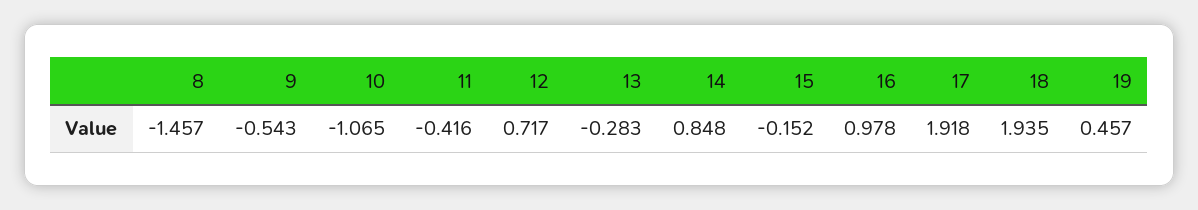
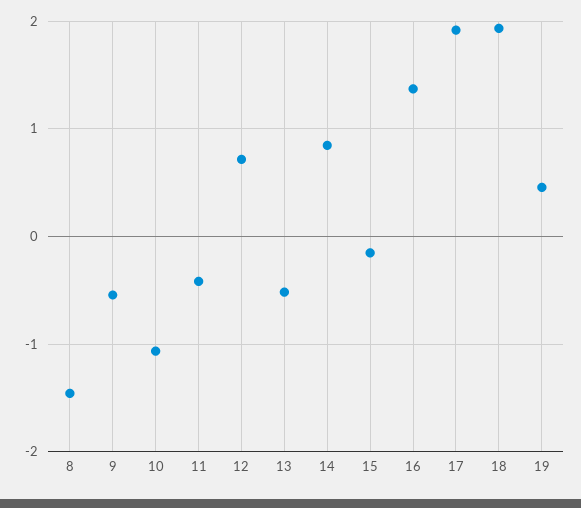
13: -0.283 -> -0.5
16: 0.978 -> 1.4

